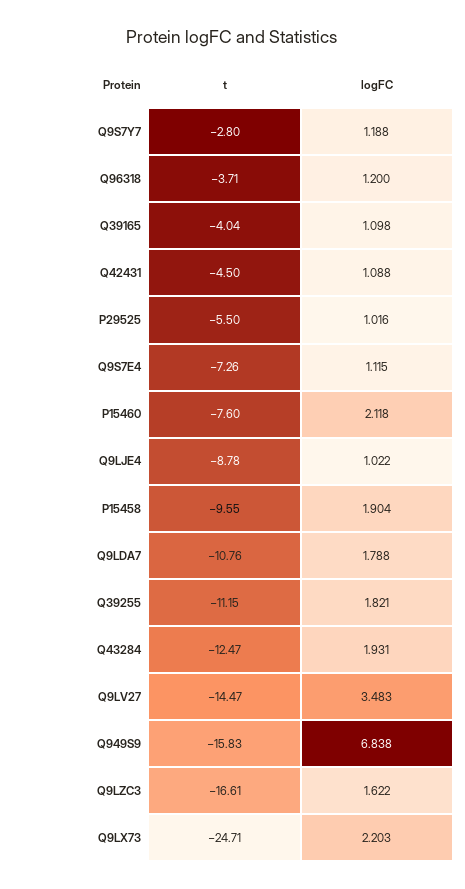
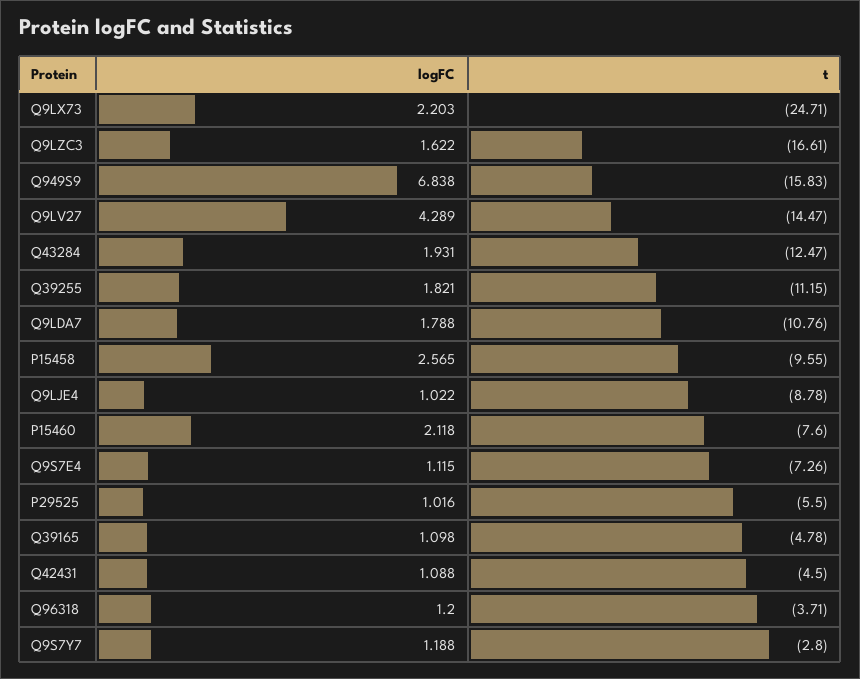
t, Q39165: -4.04 -> -4.78
logFC, P15458: 1.904 -> 2.565
logFC, Q9LV27: 3.483 -> 4.289

